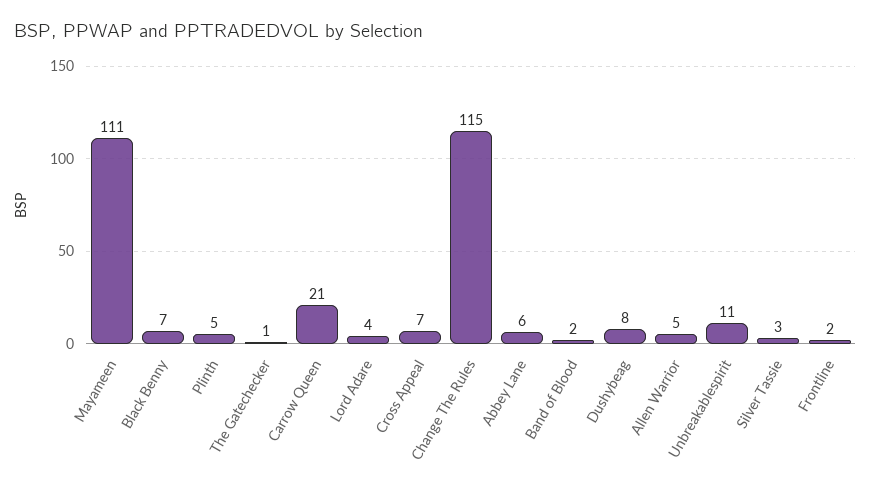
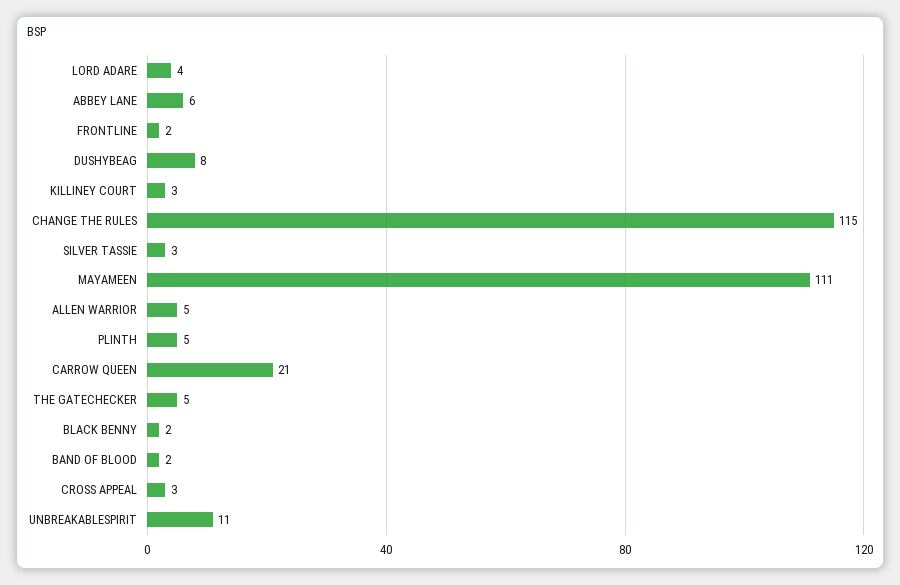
Black Benny: 7 -> 2
The Gatechecker: 1 -> 5
Cross Appeal: 7 -> 3
KILLINEY COURT: none -> 3

